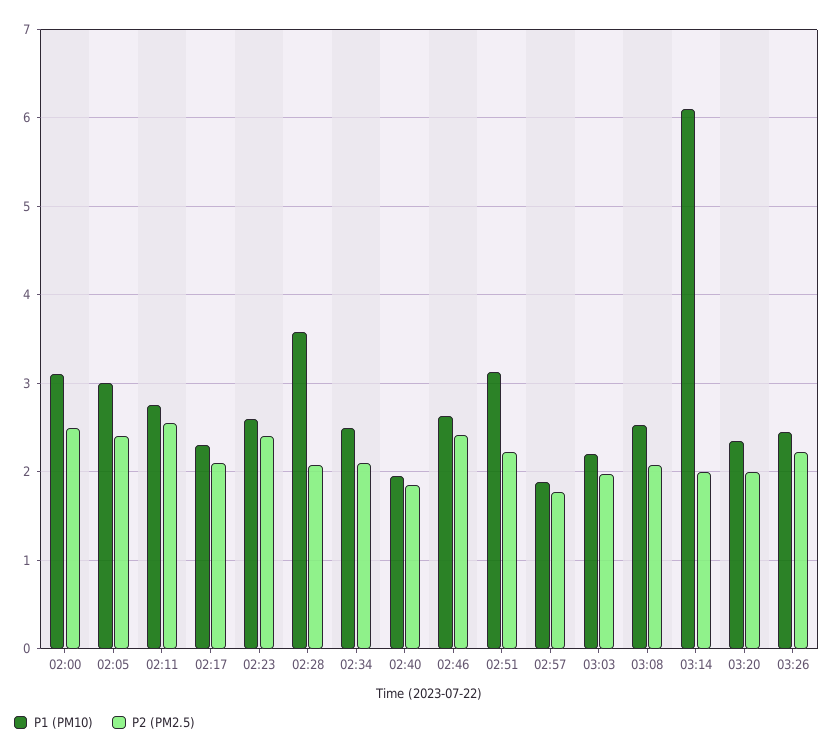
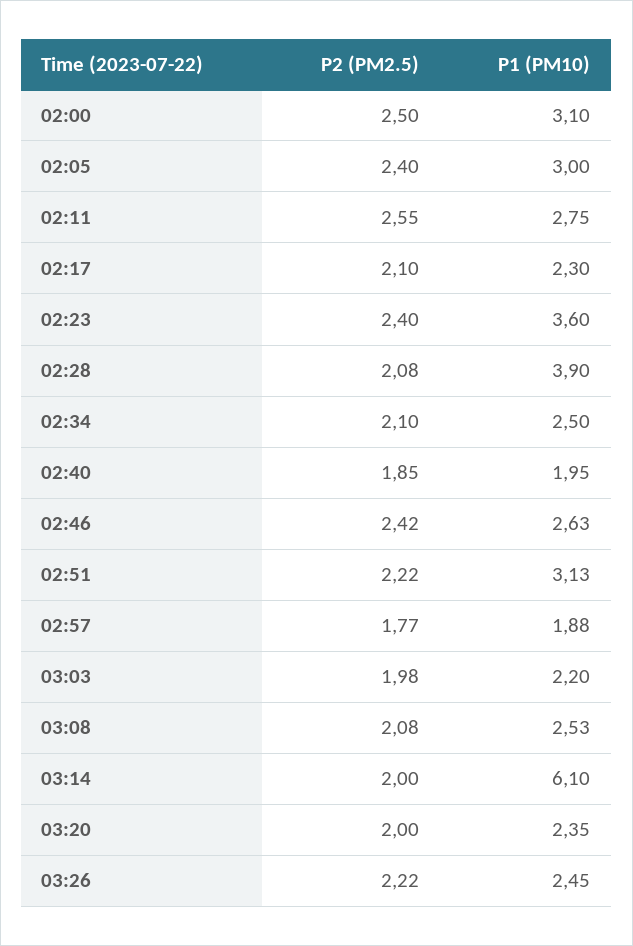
P1 (PM10), 02:23: 2.6 -> 3.6
P1 (PM10), 02:28: 3.6 -> 3.9

